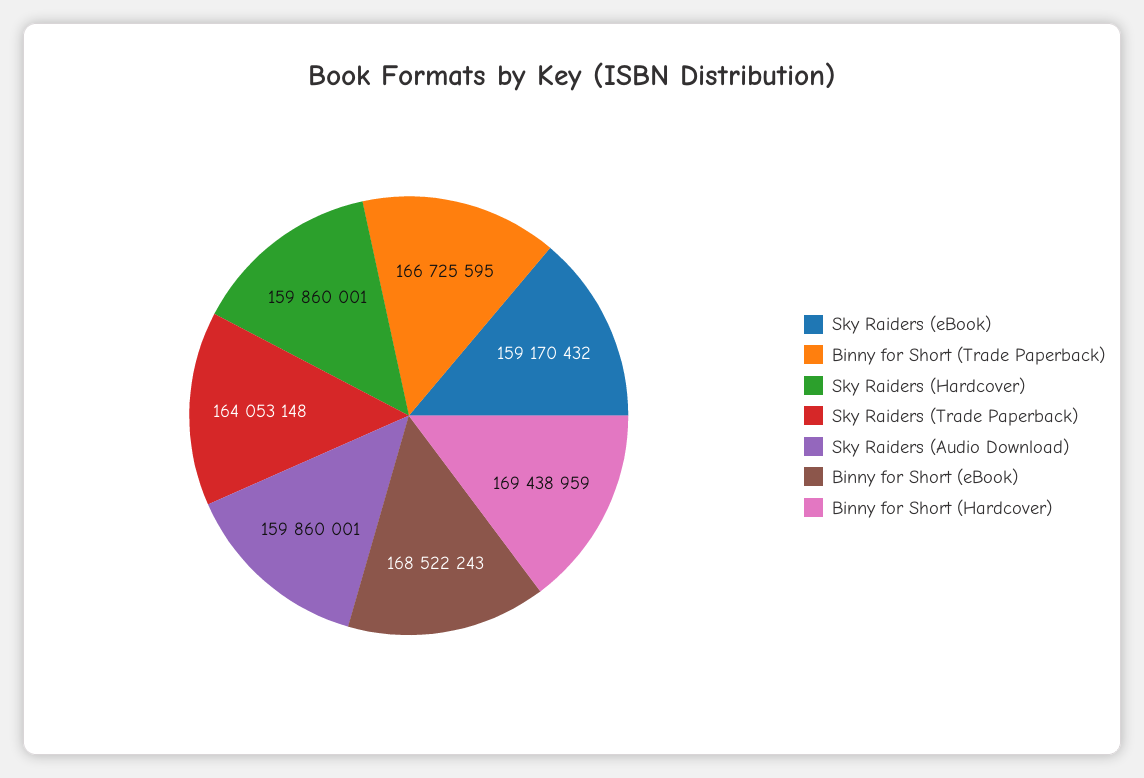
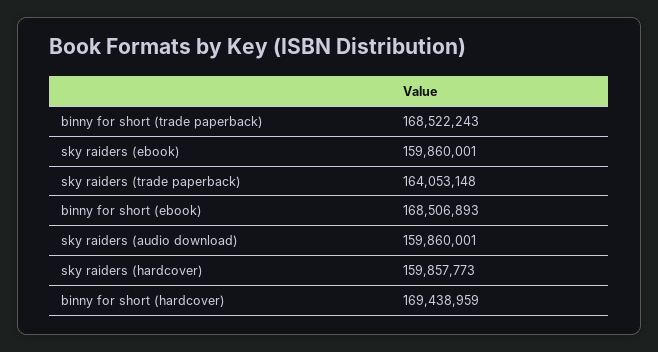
Sky Raiders (eBook): 159170432 -> 159860001
Binny for Short (Trade Paperback): 166725595 -> 168522243
Sky Raiders (Hardcover): 159860001 -> 159857773
Binny for Short (eBook): 168522243 -> 168506893

